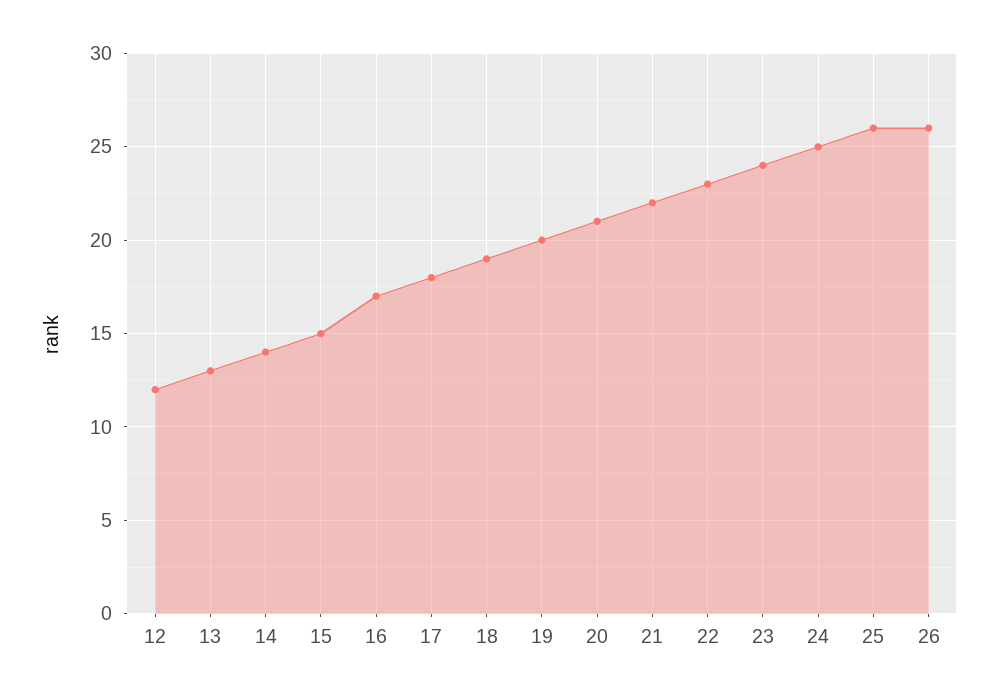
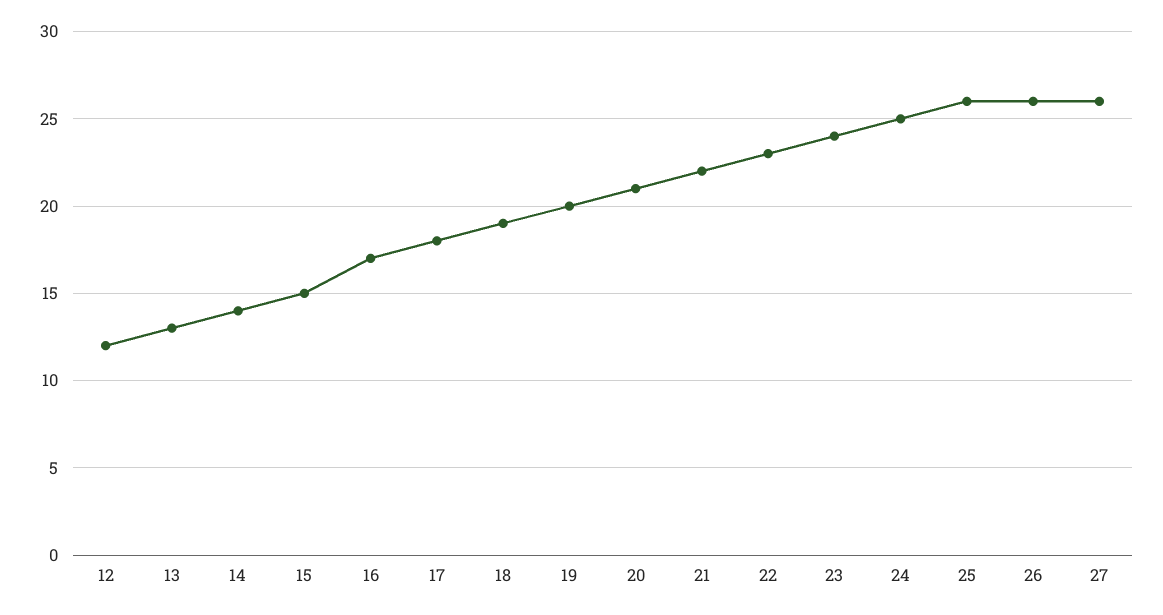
27: none -> 26

